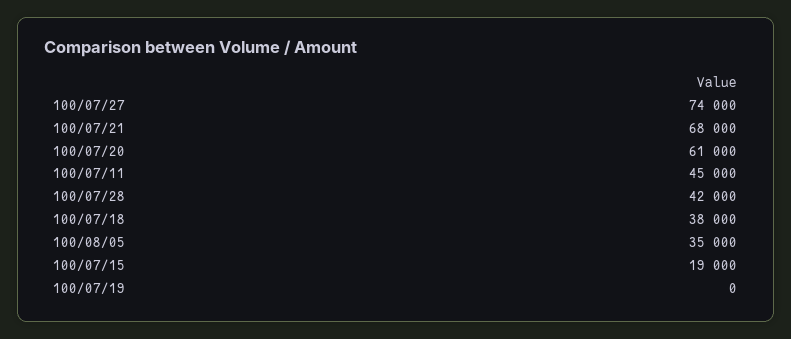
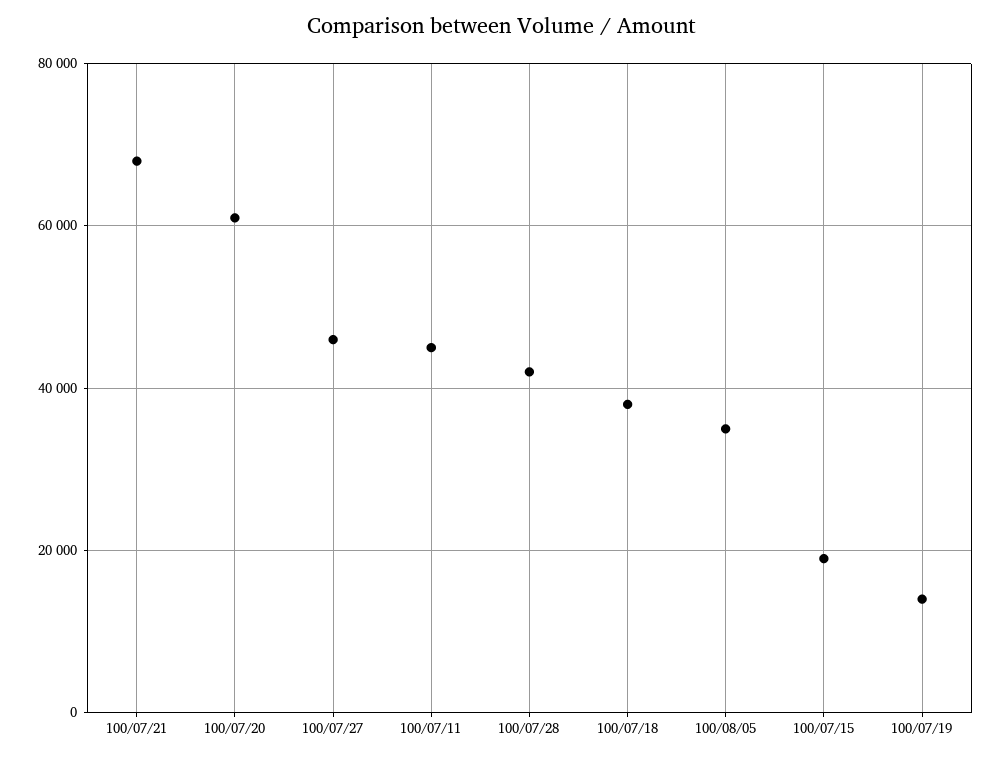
100/07/27: 74000 -> 46000
100/07/19: 0 -> 14000

